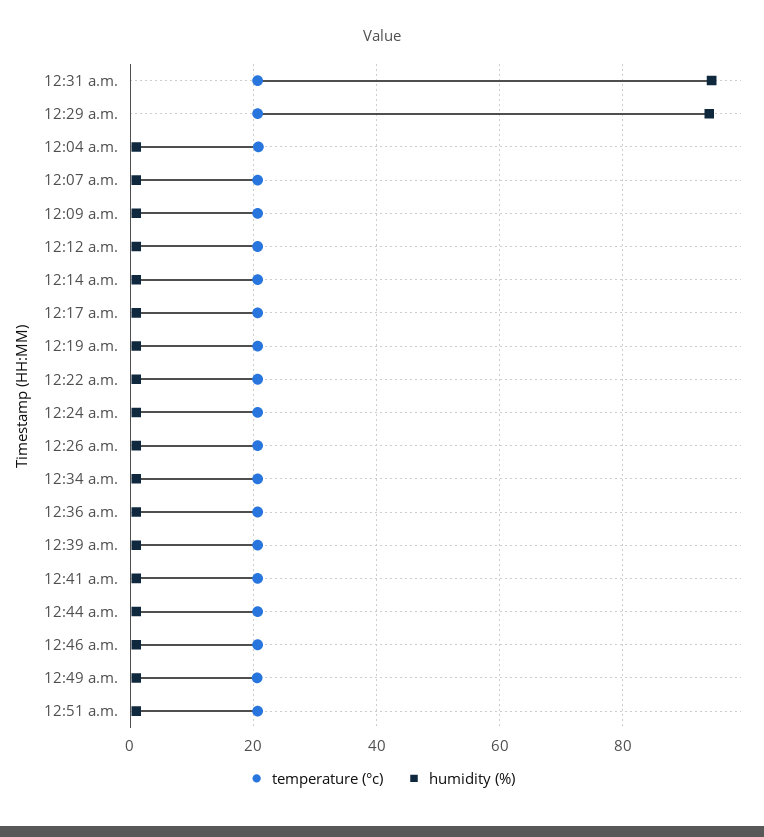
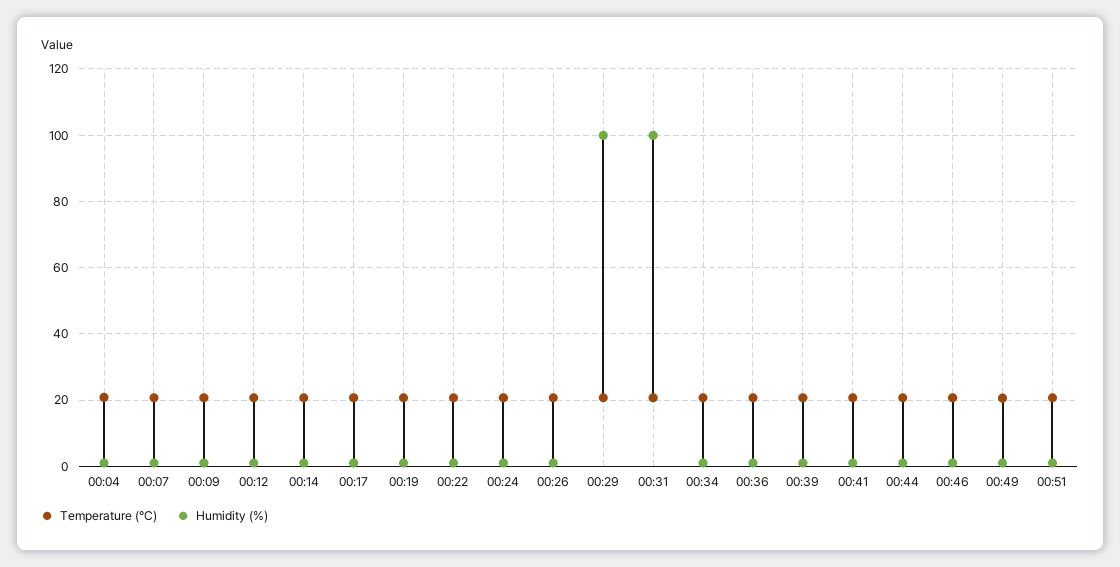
humidity (%), 12:31 a.m.: 94 -> 100
humidity (%), 12:29 a.m.: 94 -> 100

